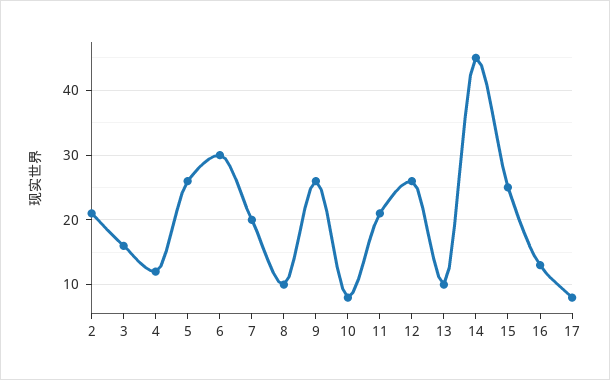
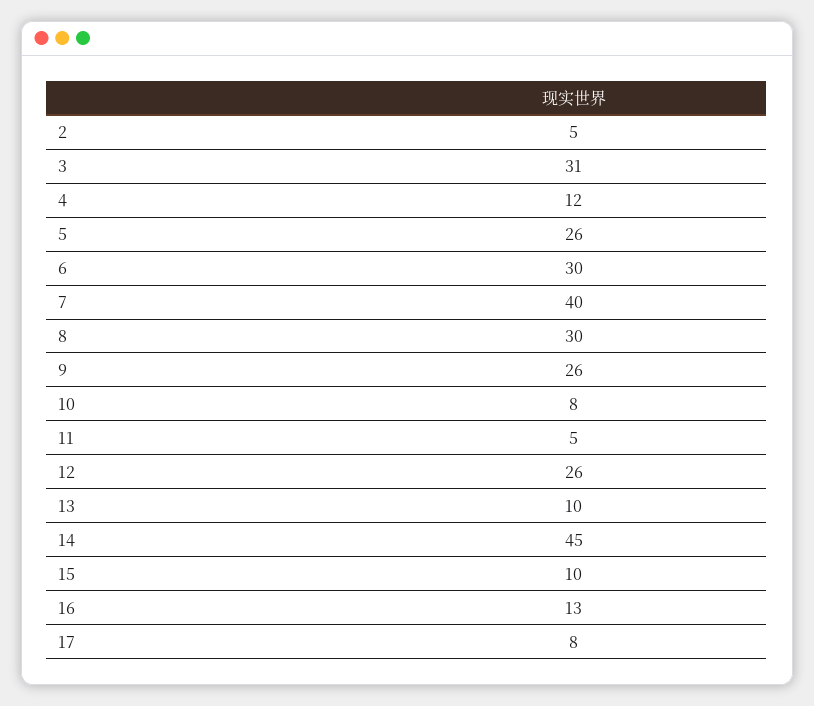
2: 21 -> 5
3: 16 -> 31
7: 20 -> 40
8: 10 -> 30
11: 21 -> 5
15: 25 -> 10

